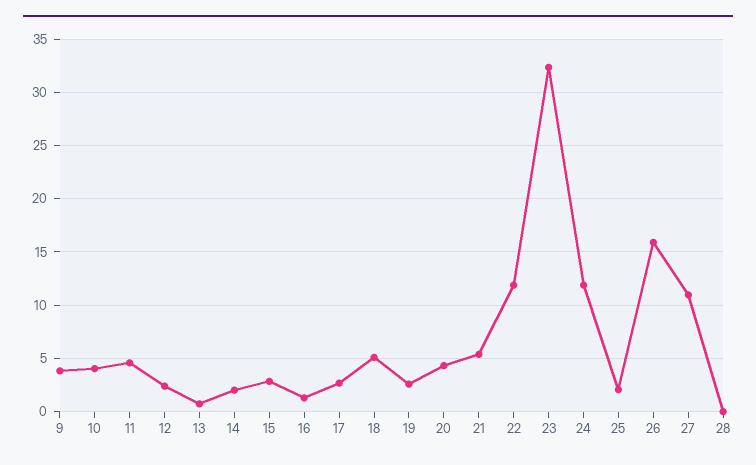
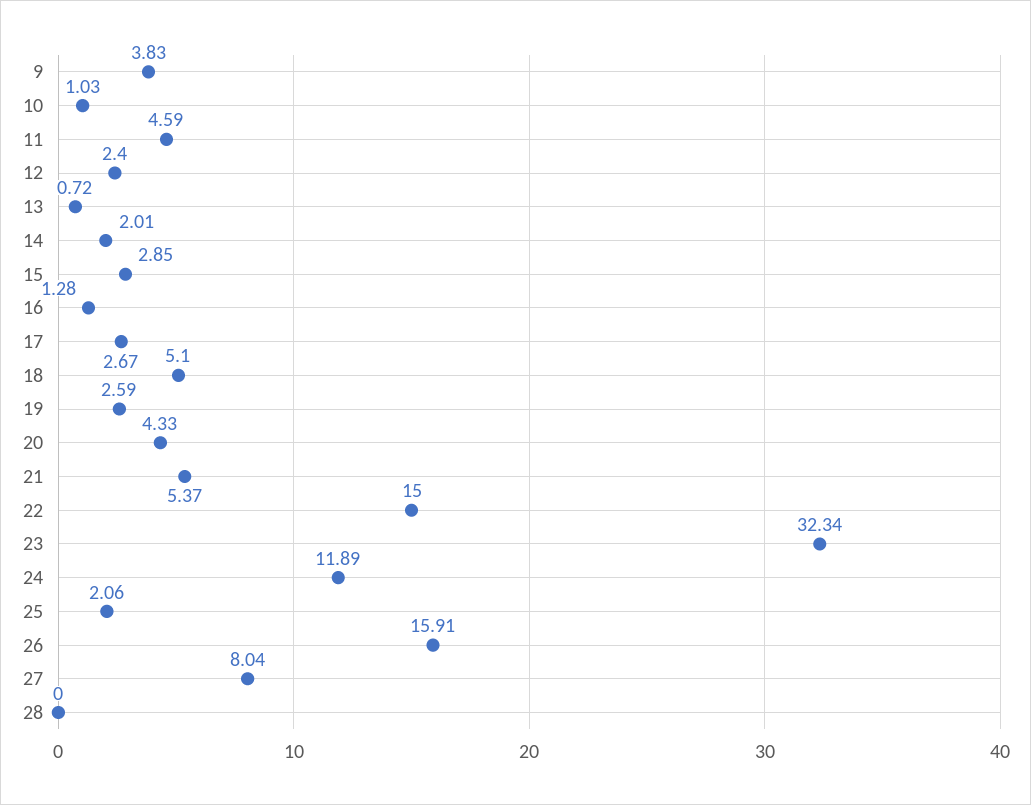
10: 4 -> 1.03
22: 12 -> 15
27: 11 -> 8.04

